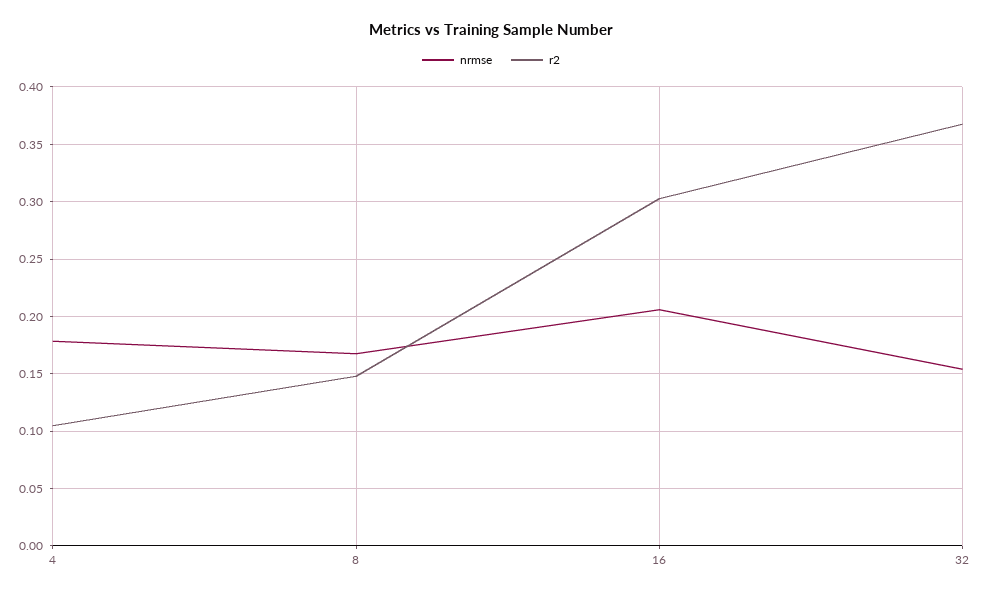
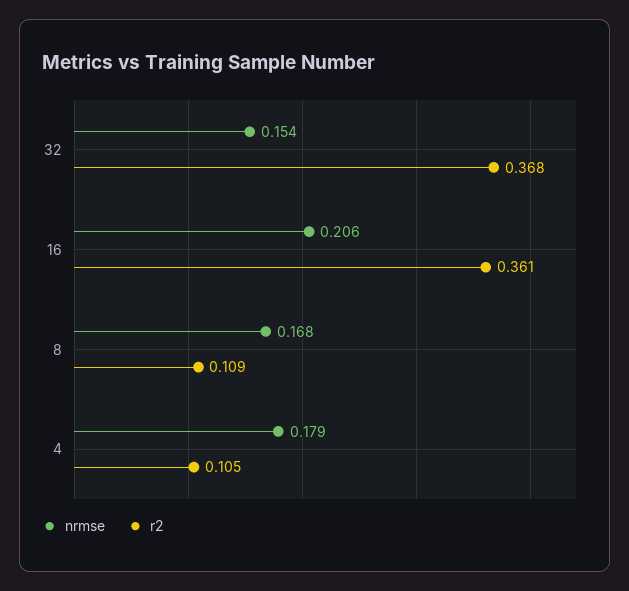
r2, 8: 0.15 -> 0.109
r2, 16: 0.3 -> 0.361

